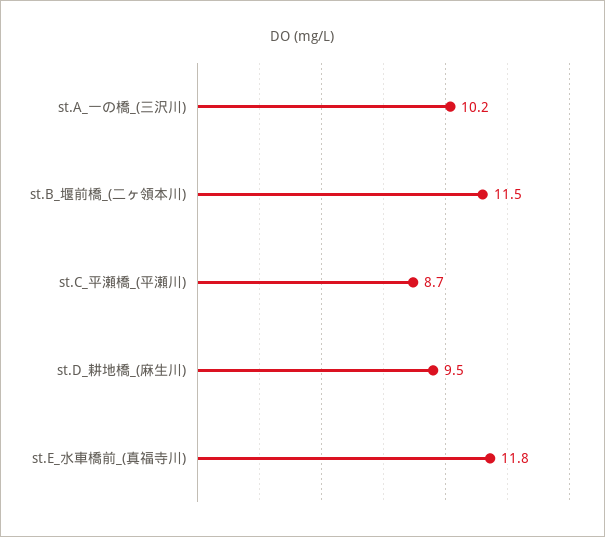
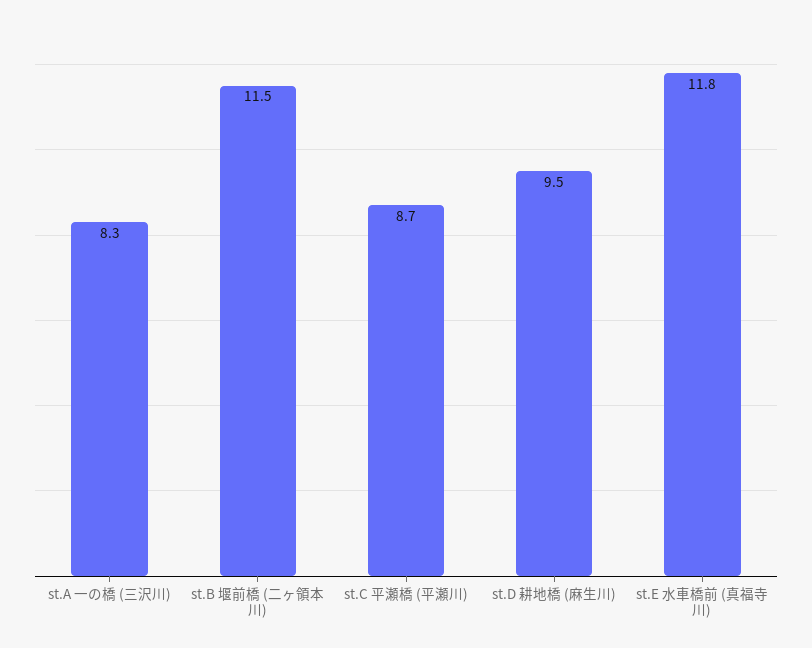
st.A_一の橋_(三沢川): 10.2 -> 8.3

